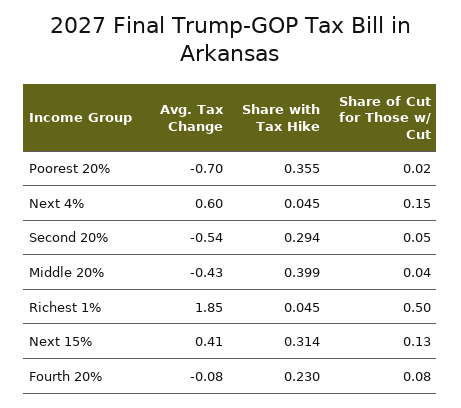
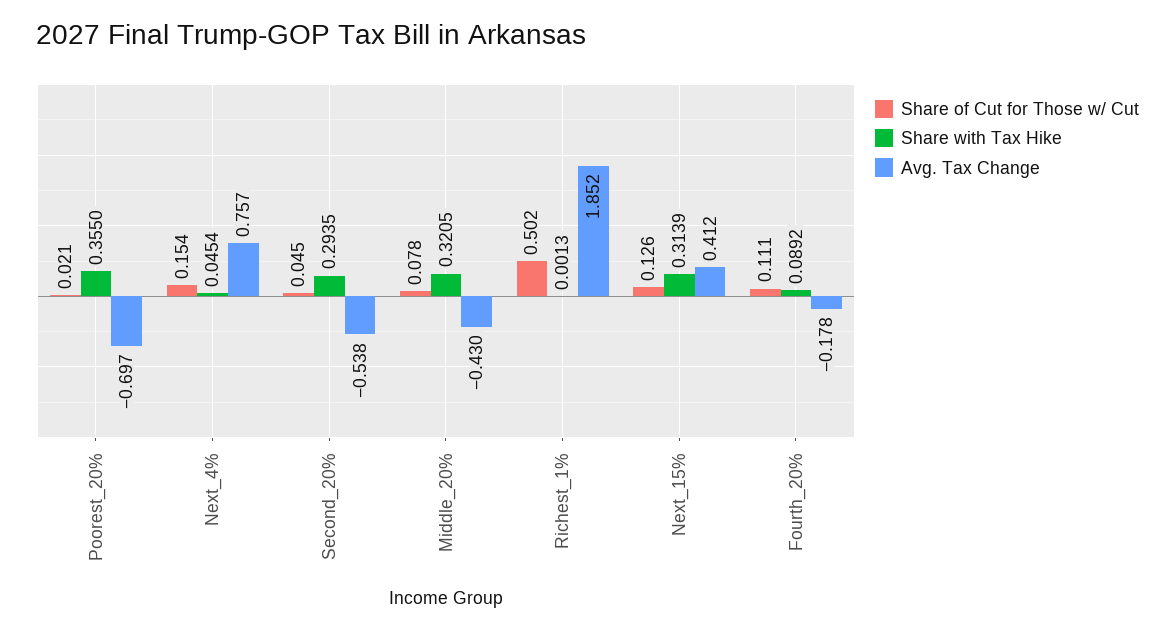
Avg. Tax Change, Next 4%: 0.6 -> 0.757
Share with Tax Hike, Middle 20%: 0.399 -> 0.3205
Share of Cut for Those w/ Cut, Middle 20%: 0.04 -> 0.078
Share with Tax Hike, Richest 1%: 0.045 -> 0.0013
Avg. Tax Change, Fourth 20%: -0.08 -> -0.178
Share with Tax Hike, Fourth 20%: 0.23 -> 0.0892
Share of Cut for Those w/ Cut, Fourth 20%: 0.08 -> 0.111

